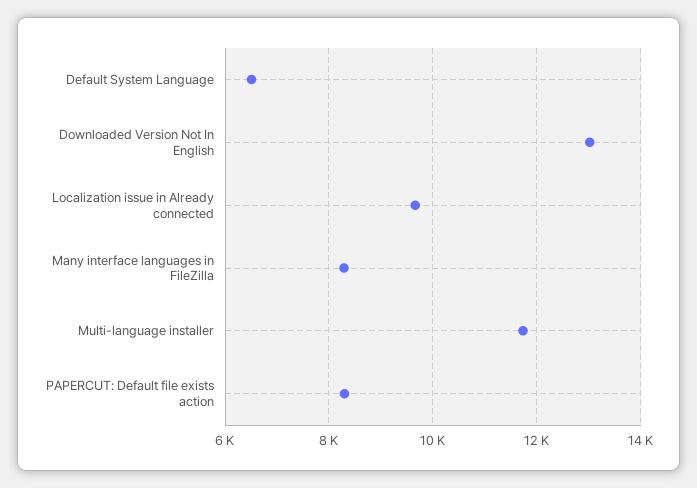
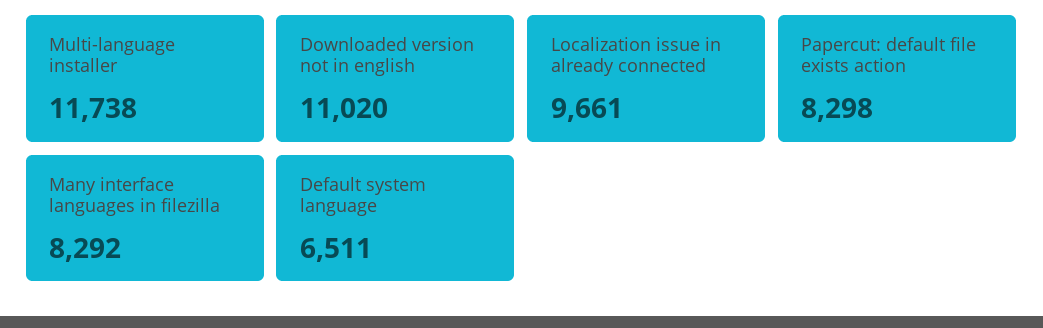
Downloaded Version Not In English: 13000 -> 11020

